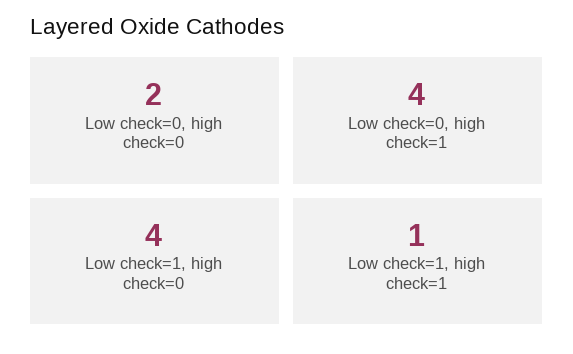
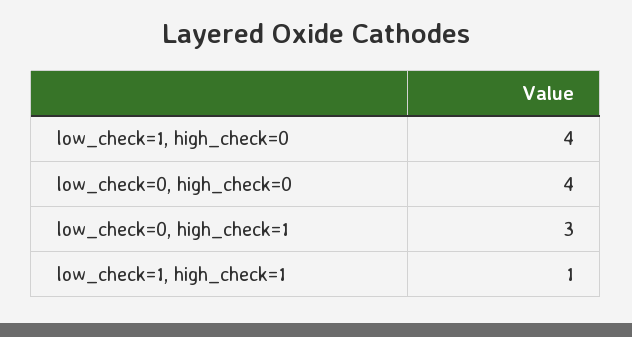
Low check=0, high check=0: 2 -> 4
Low check=0, high check=1: 4 -> 3

